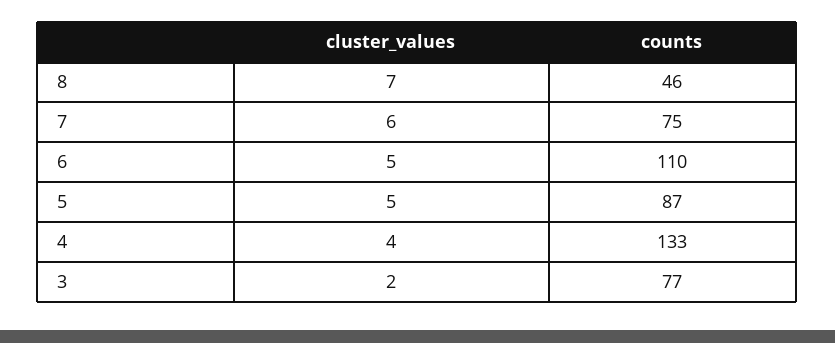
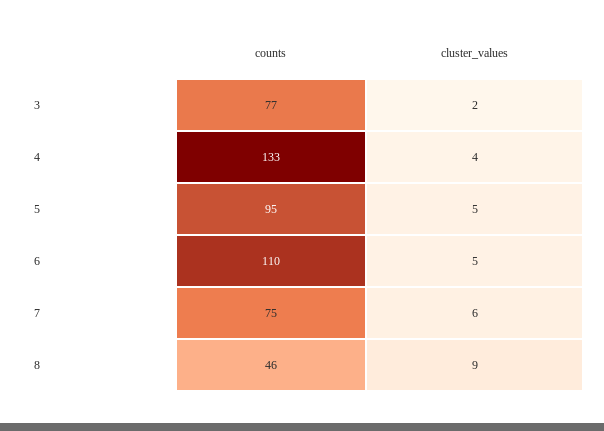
cluster_values, 8: 7 -> 9
counts, 5: 87 -> 95

